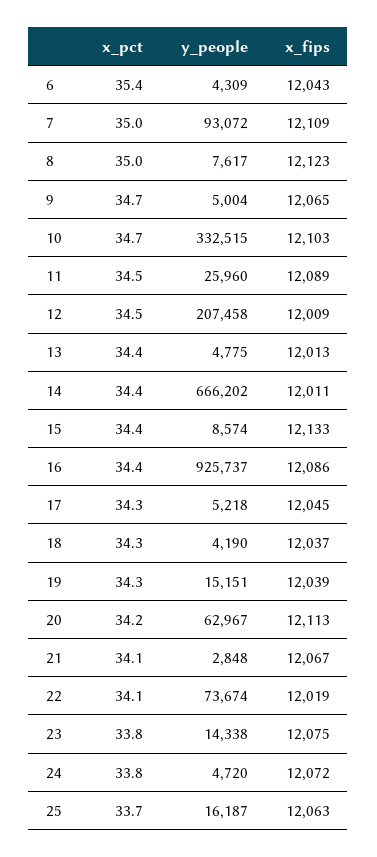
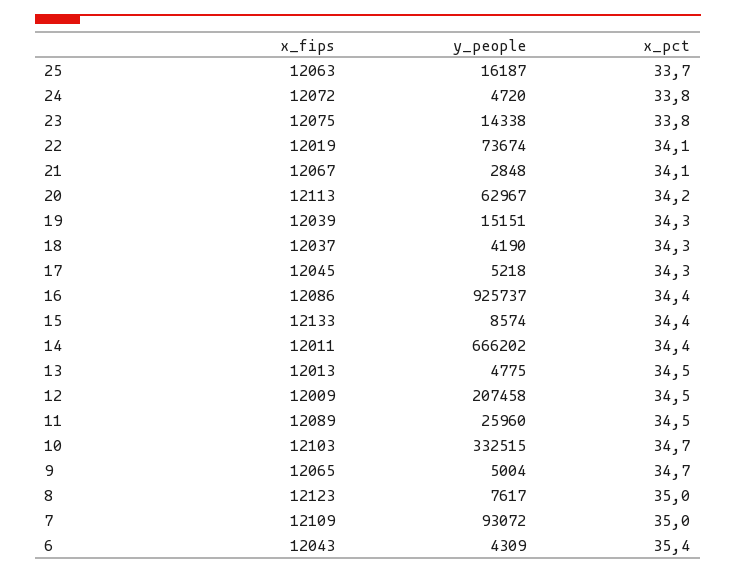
x_pct, 13: 34.4 -> 34.5

